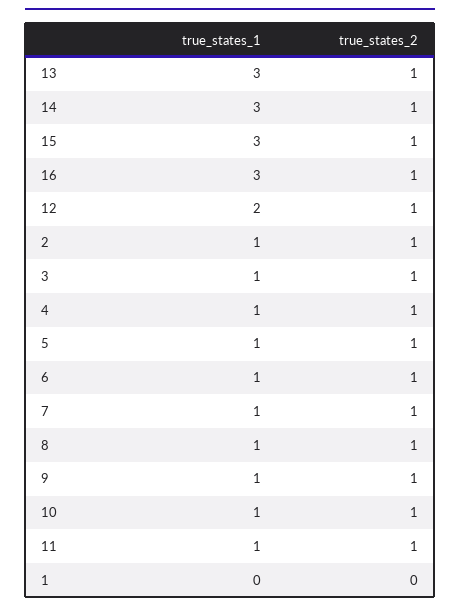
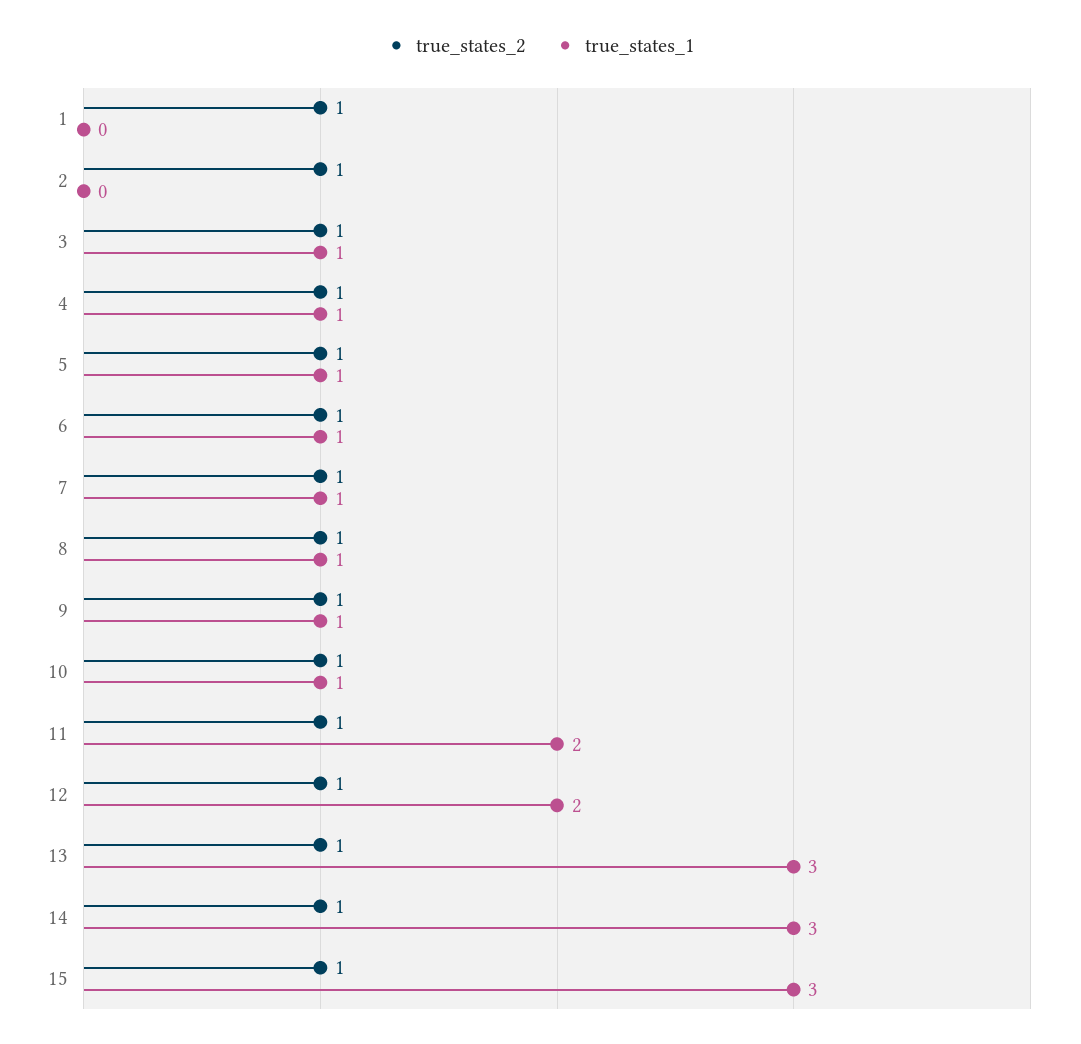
true_states_1, 16: 3 -> none
true_states_2, 16: 1 -> none
true_states_1, 2: 1 -> 0
true_states_1, 11: 1 -> 2
true_states_2, 1: 0 -> 1

